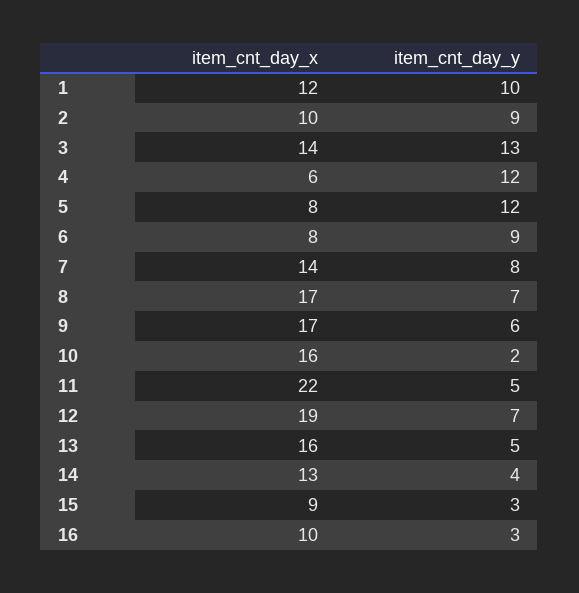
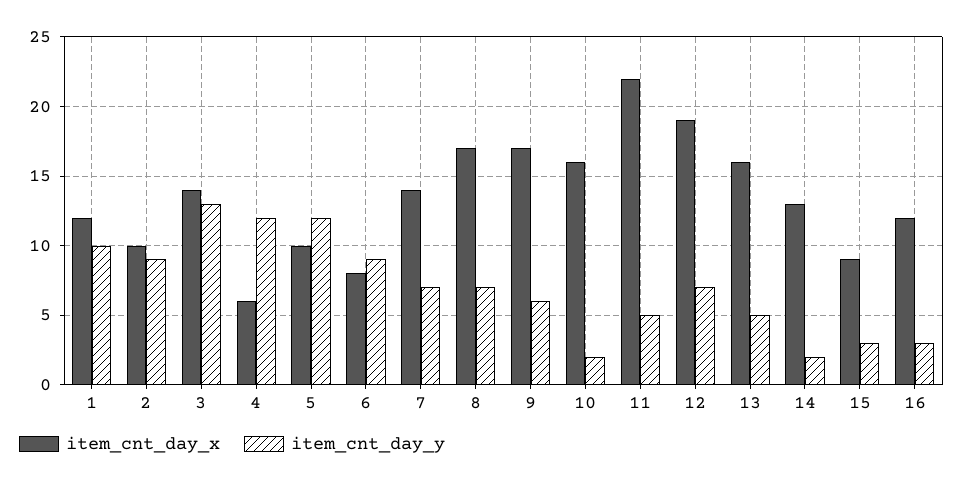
item_cnt_day_x, 5: 8 -> 10
item_cnt_day_y, 7: 8 -> 7
item_cnt_day_y, 14: 4 -> 2
item_cnt_day_x, 16: 10 -> 12

